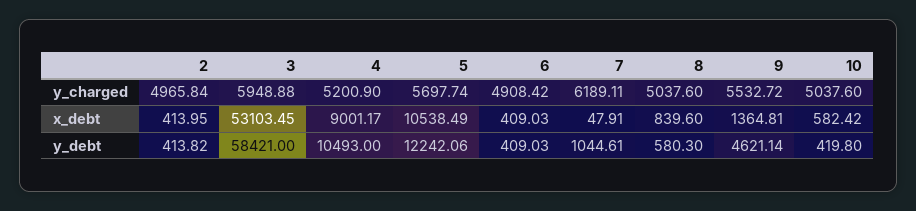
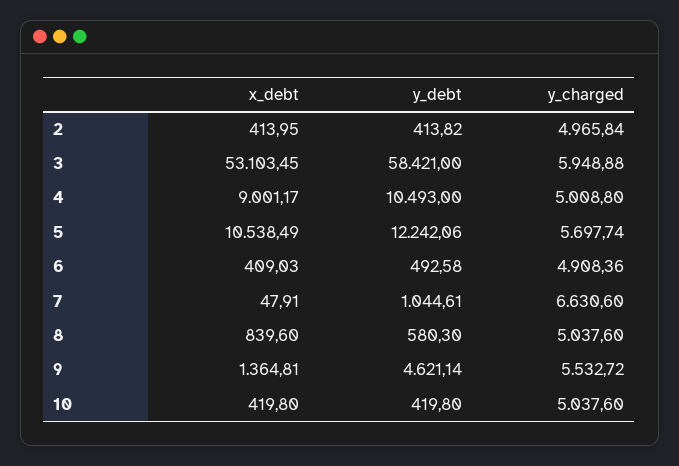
4, y_charged: 5200.9 -> 5008.8
6, y_charged: 4908.42 -> 4908.36
7, y_charged: 6189.11 -> 6630.6
10, x_debt: 582.42 -> 419.8
6, y_debt: 409.03 -> 492.58

